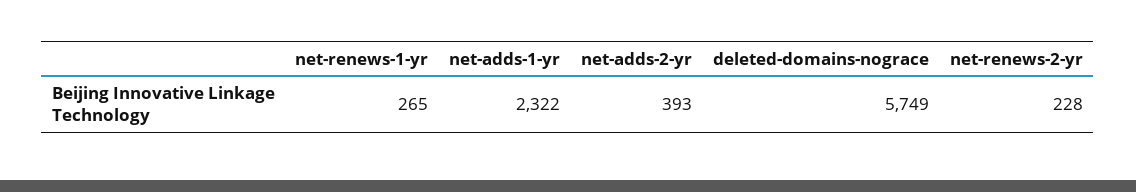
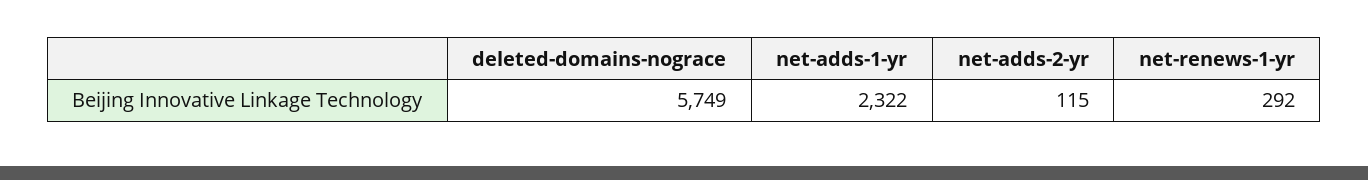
net-renews-1-yr: 265 -> 292
net-adds-2-yr: 393 -> 115
net-renews-2-yr: 228 -> none

